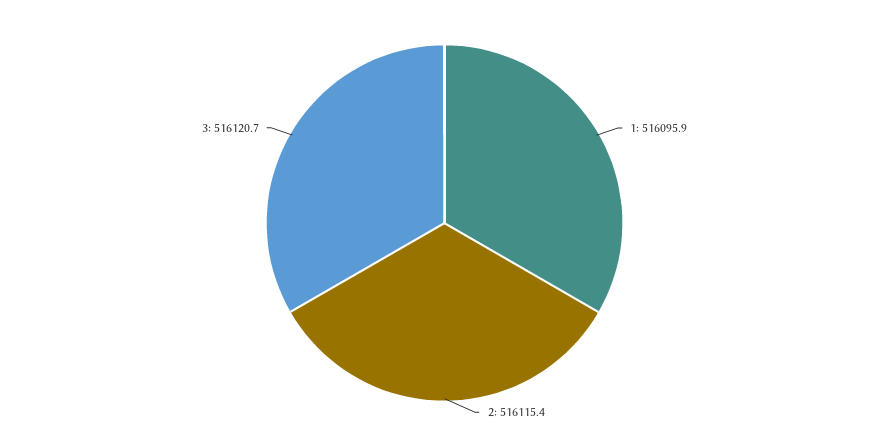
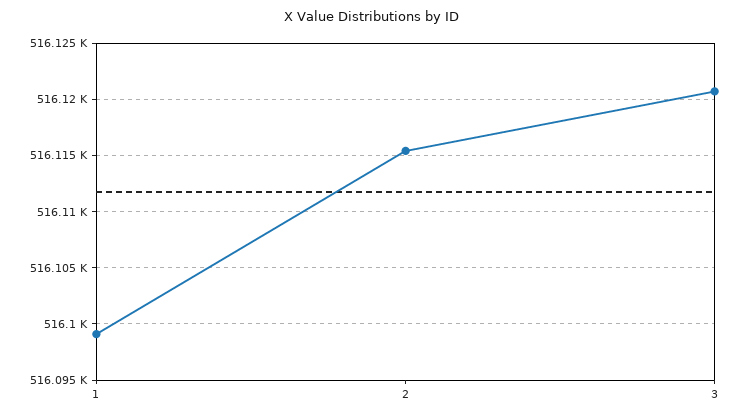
1: 516095.9 -> 516099

